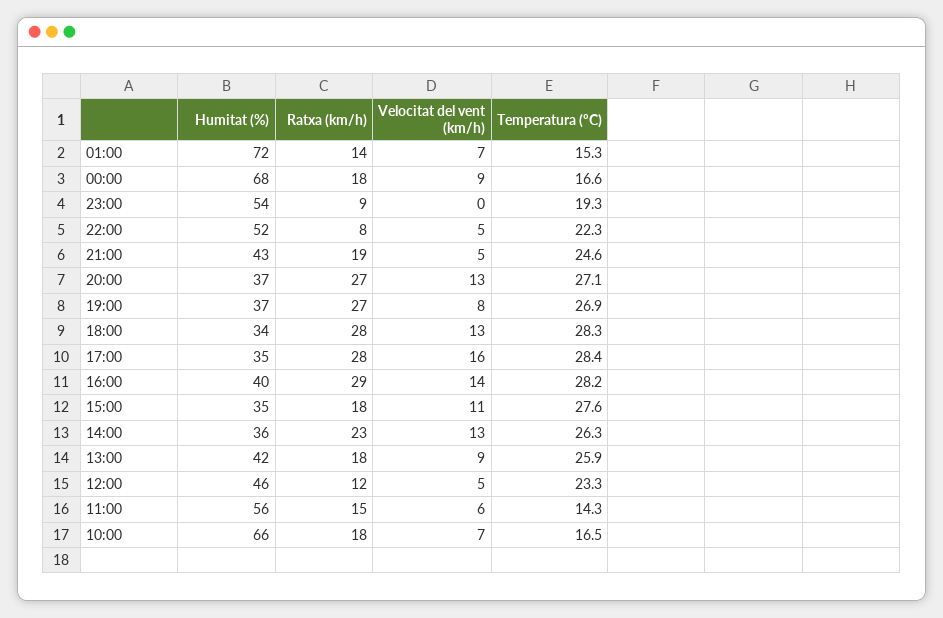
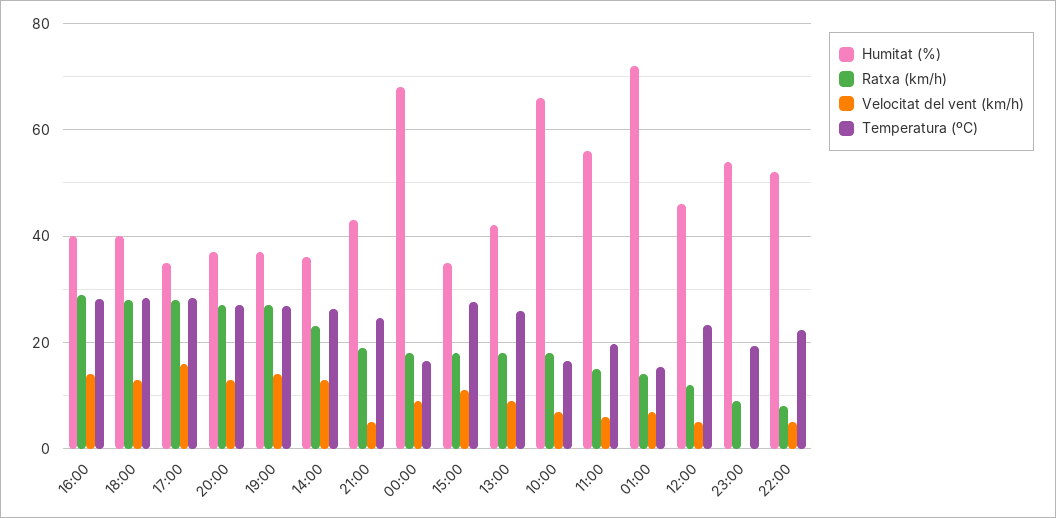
Velocitat del vent (km/h), 19:00: 8 -> 14
Humitat (%), 18:00: 34 -> 40
Temperatura (ºC), 11:00: 14.3 -> 20

